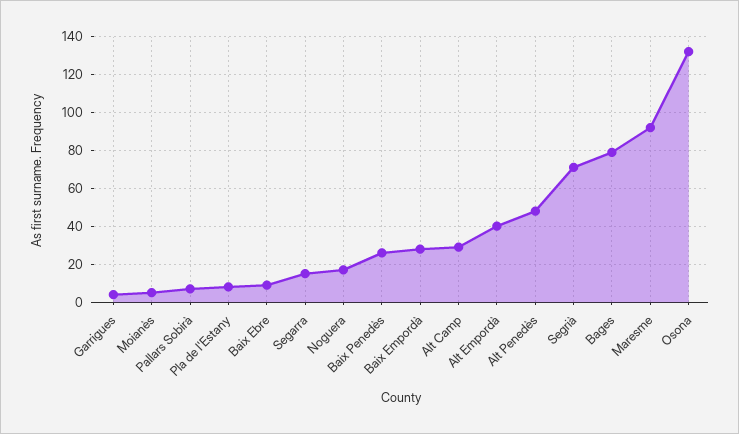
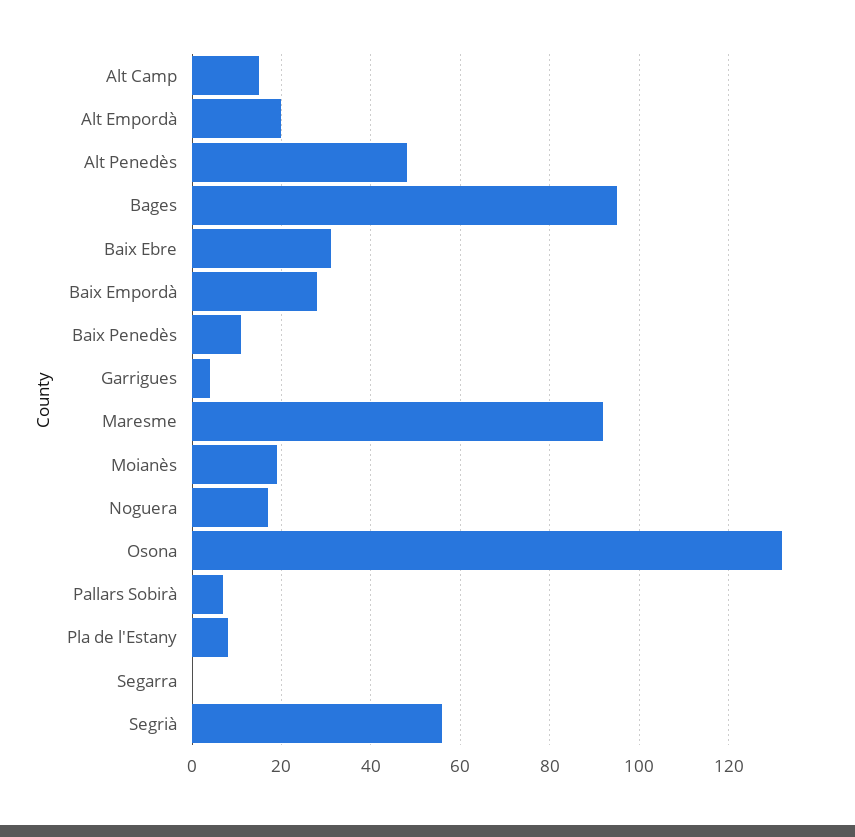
Moianès: 5 -> 20
Baix Ebre: 10 -> 30
Segarra: 15 -> 0
Baix Penedès: 25 -> 10
Alt Camp: 30 -> 15
Alt Empordà: 40 -> 20
Segrià: 70 -> 55
Bages: 80 -> 95

